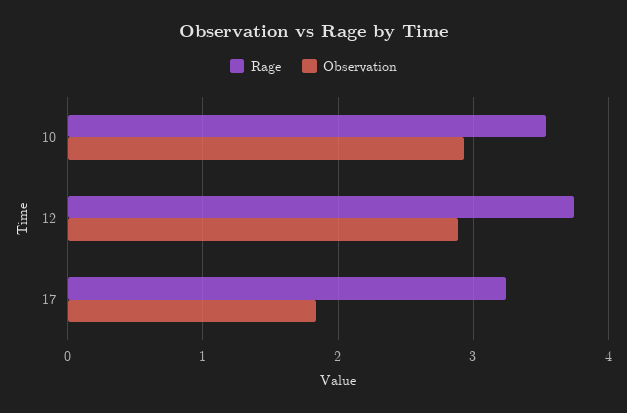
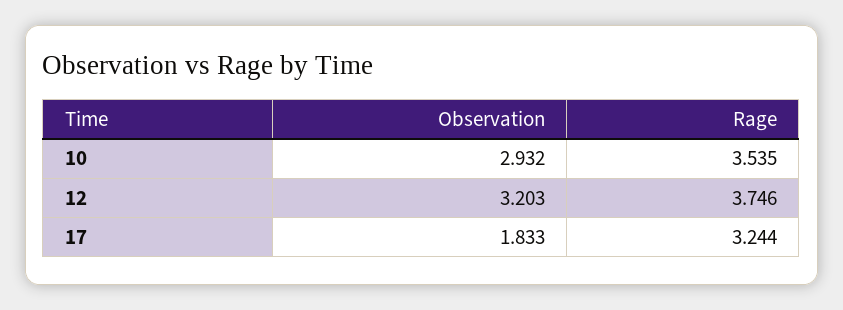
Observation, 12: 2.9 -> 3.203

